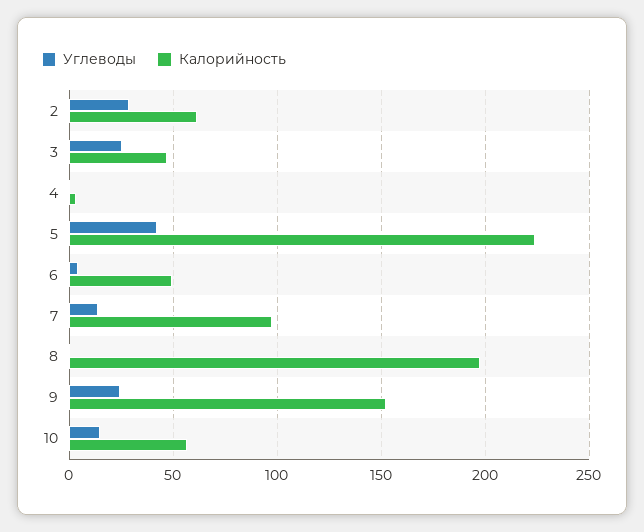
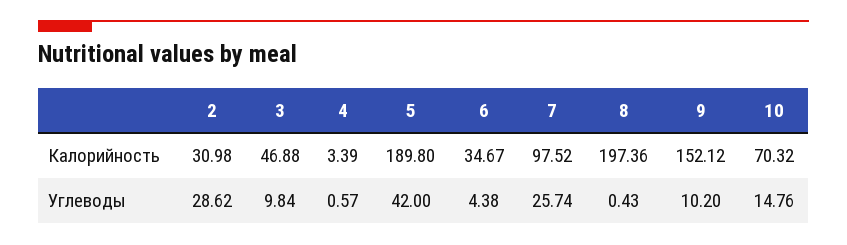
Калорийность, 2: 60 -> 30.98
Углеводы, 3: 25 -> 9.84
Калорийность, 5: 225 -> 189.8
Калорийность, 6: 50 -> 34.67
Углеводы, 7: 15 -> 25.74
Углеводы, 9: 25 -> 10.2
Калорийность, 10: 55 -> 70.32

